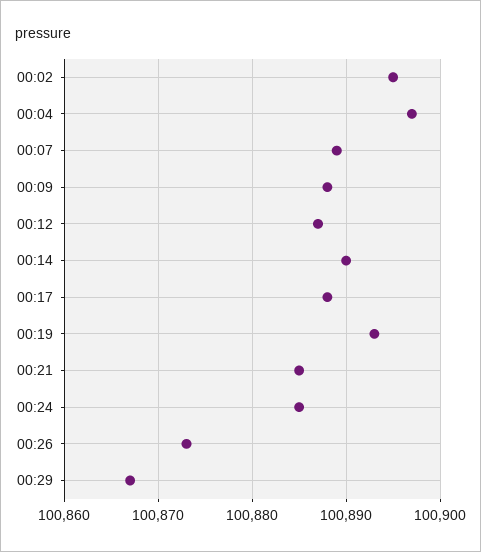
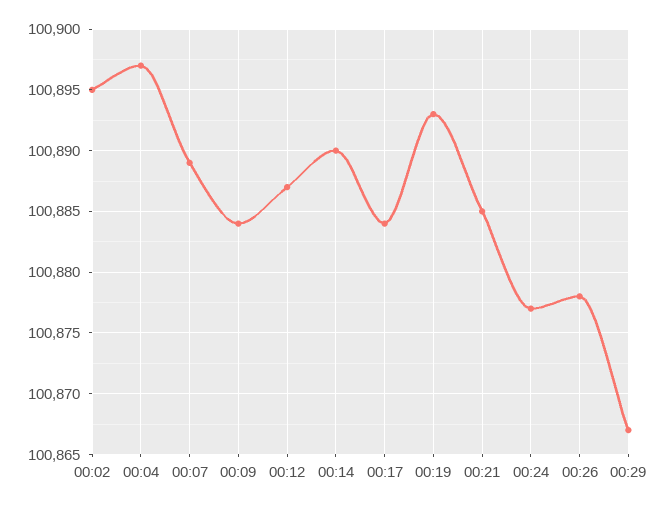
00:09: 100888 -> 100884
00:17: 100888 -> 100884
00:24: 100885 -> 100877
00:26: 100873 -> 100878

